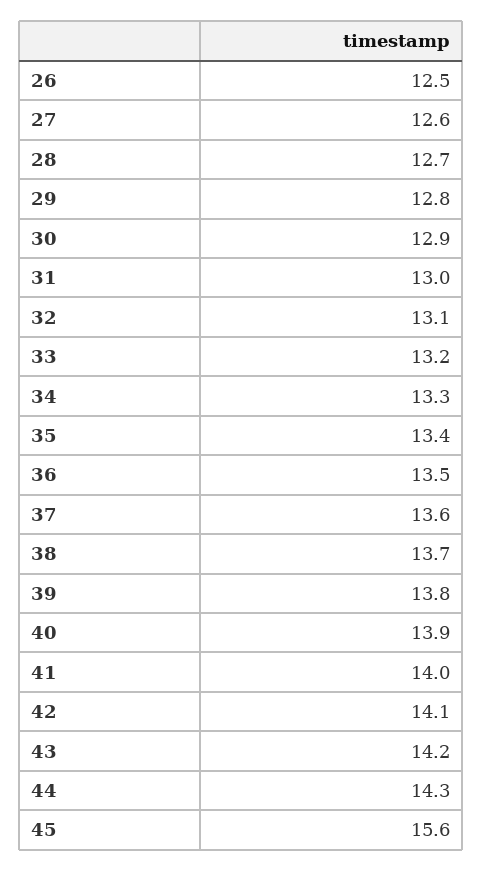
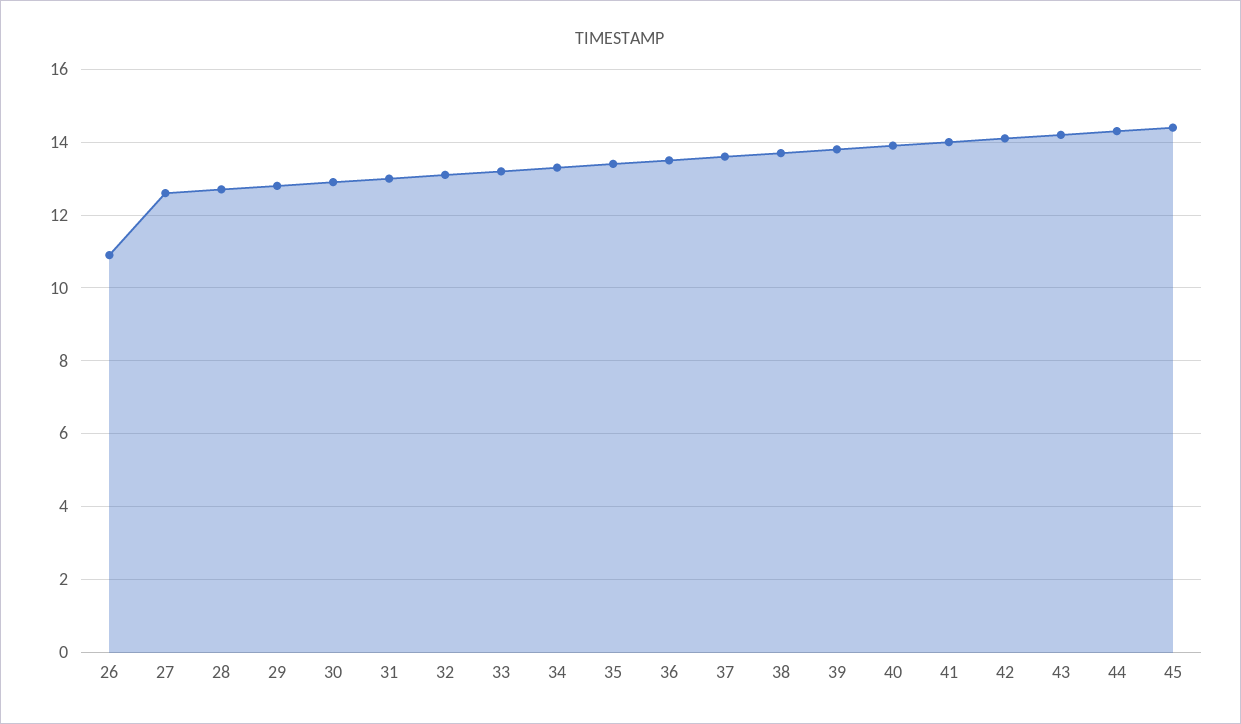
26: 12.5 -> 11
45: 15.6 -> 14.5

